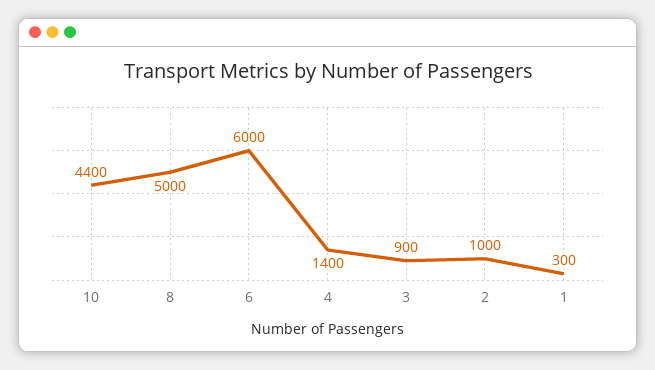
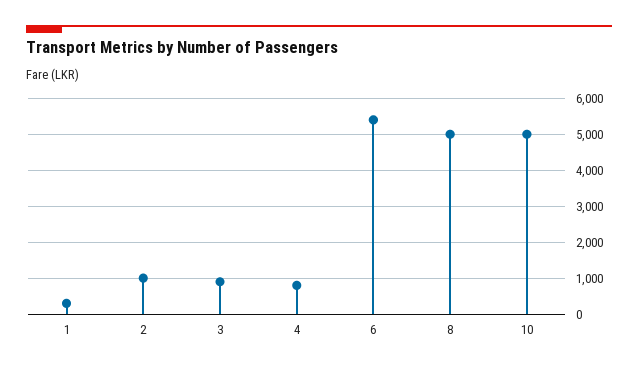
10: 4400 -> 5000
6: 6000 -> 5400
4: 1400 -> 800

